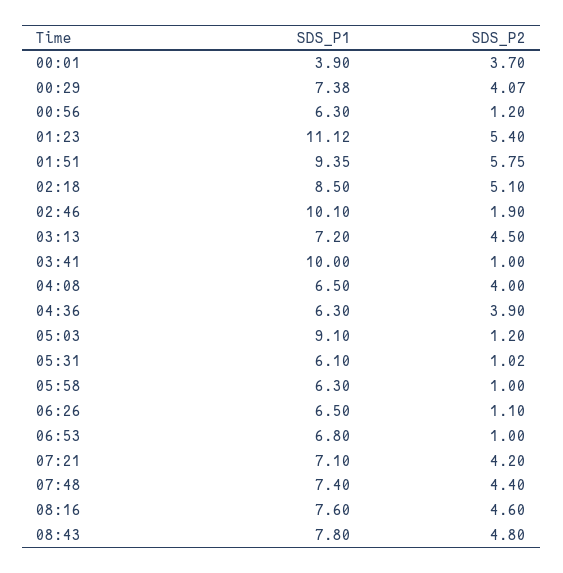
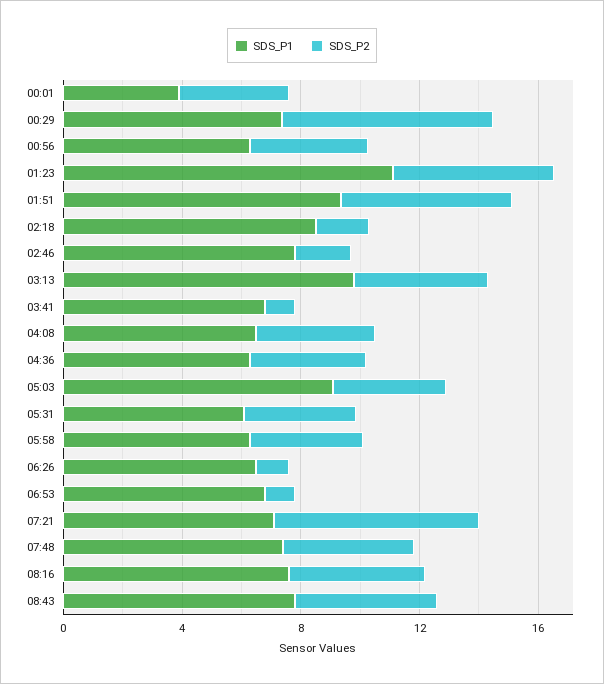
SDS_P2, 00:29: 4.07 -> 7
SDS_P2, 00:56: 1.2 -> 4
SDS_P2, 02:18: 5.1 -> 2
SDS_P1, 02:46: 10.1 -> 8
SDS_P1, 03:13: 7.2 -> 10
SDS_P1, 03:41: 10 -> 7
SDS_P2, 05:03: 1.2 -> 4
SDS_P2, 05:31: 1.02 -> 4
SDS_P2, 05:58: 1 -> 4
SDS_P2, 07:21: 4.2 -> 7

